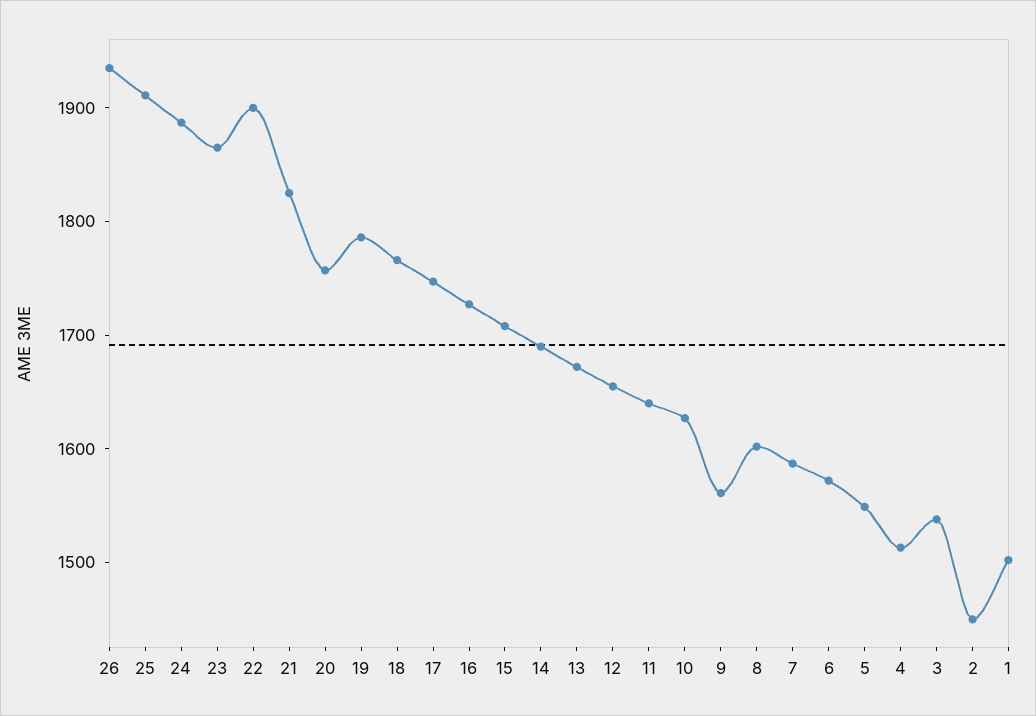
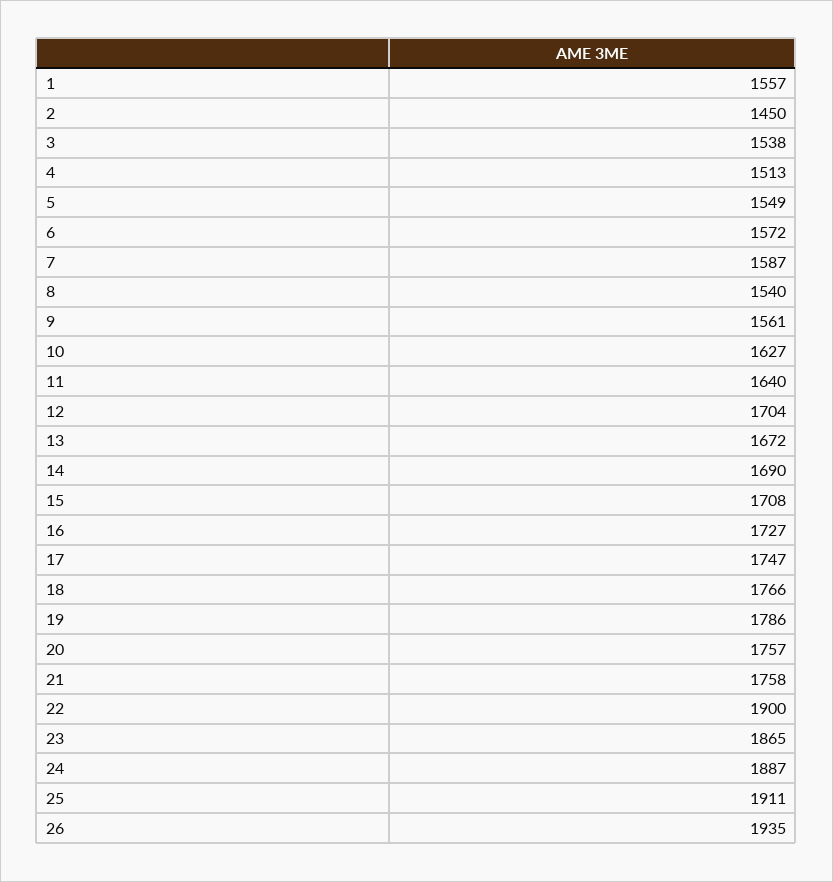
21: 1820 -> 1758
12: 1660 -> 1704
8: 1600 -> 1540
1: 1500 -> 1557

